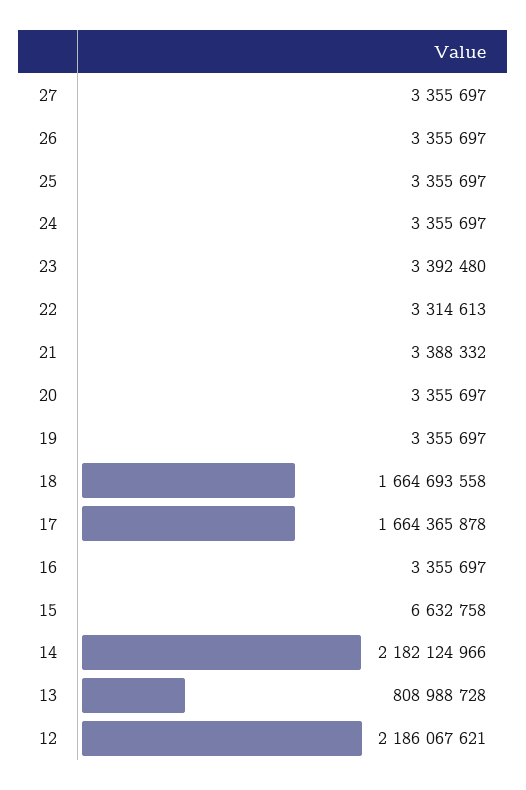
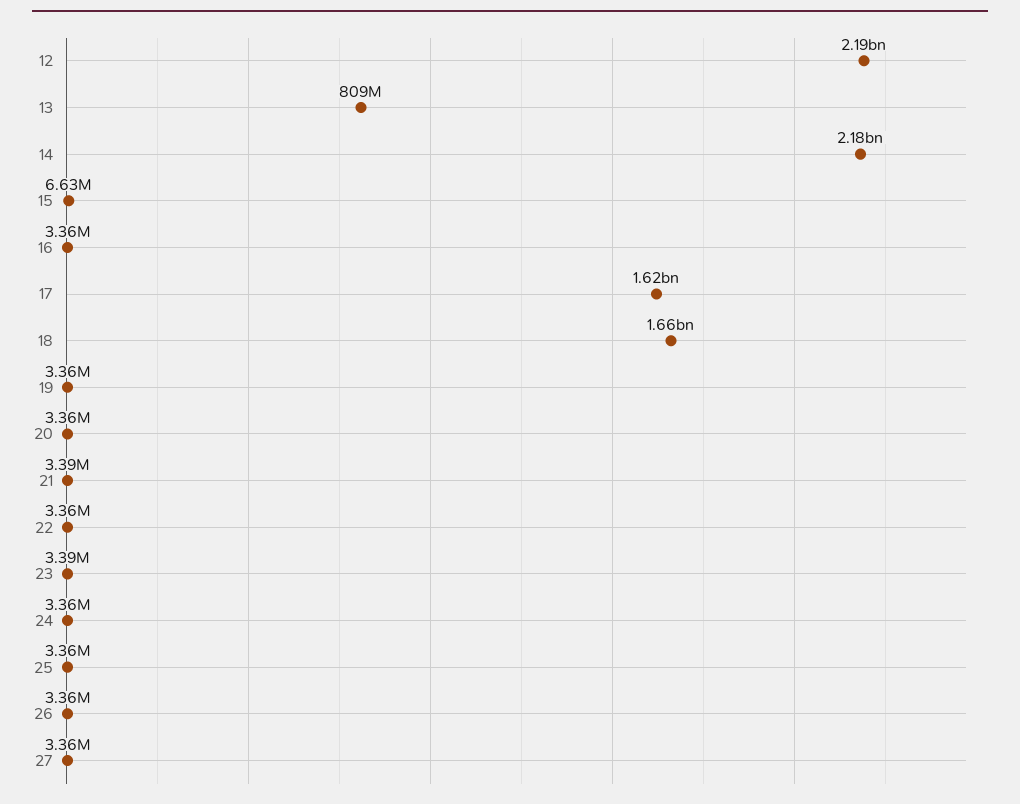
22: 3314613 -> 3360000
17: 1664365878 -> 1620000000

